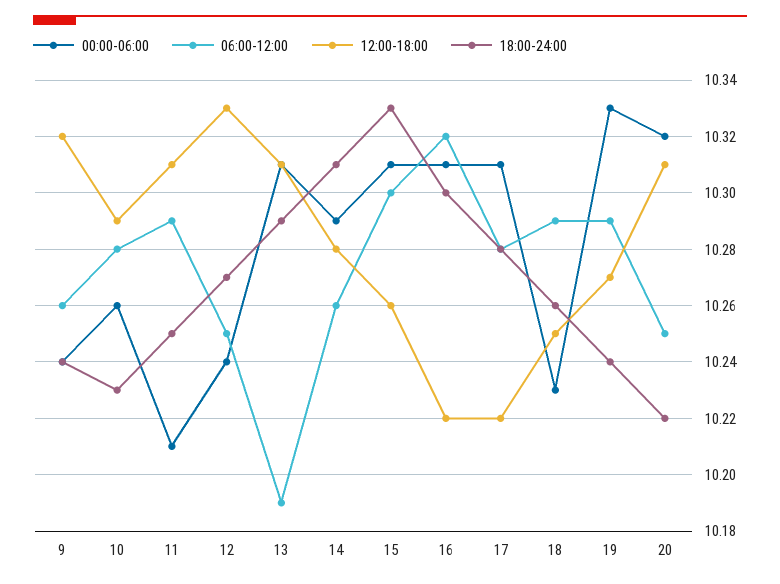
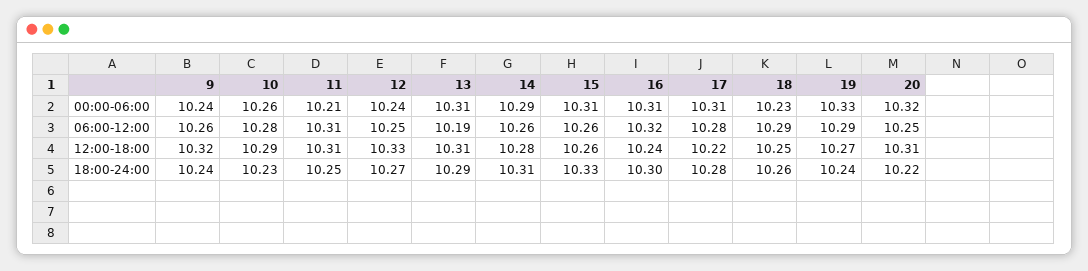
06:00-12:00, 11: 10.29 -> 10.31
06:00-12:00, 15: 10.3 -> 10.26
12:00-18:00, 16: 10.22 -> 10.24

